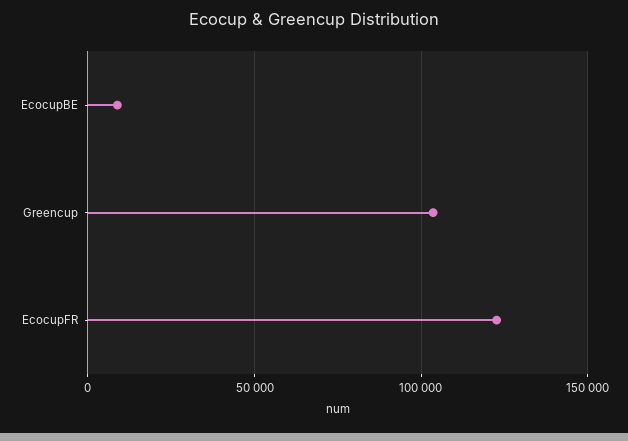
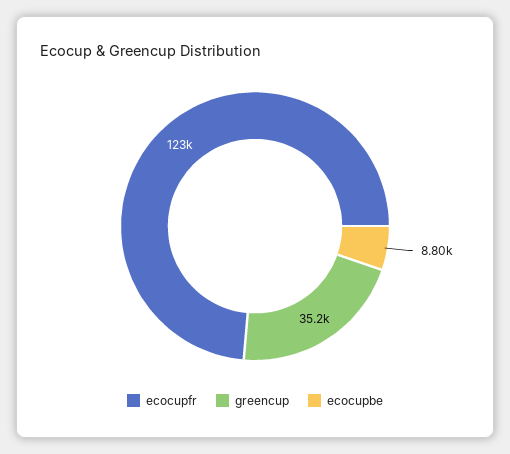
Greencup: 105000 -> 35200

